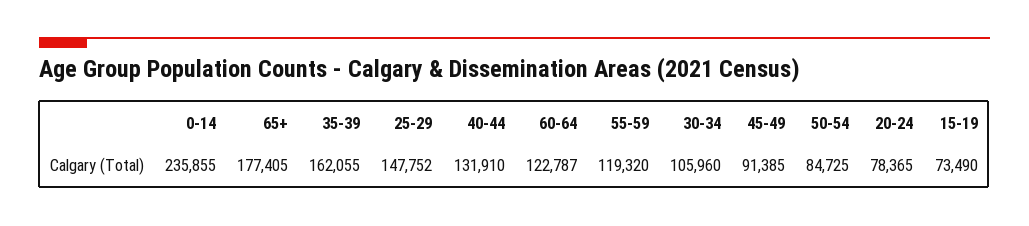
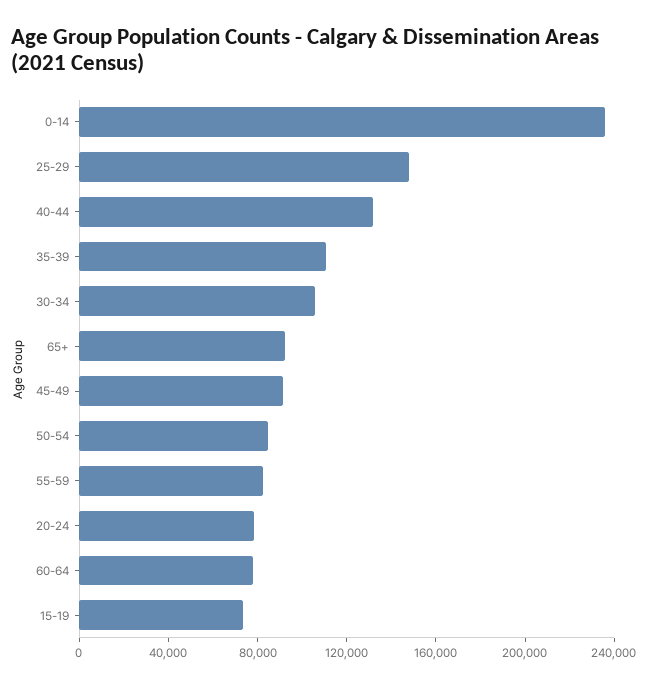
65+: 177405 -> 90000
35-39: 162055 -> 110000
60-64: 122787 -> 80000
55-59: 119320 -> 80000

